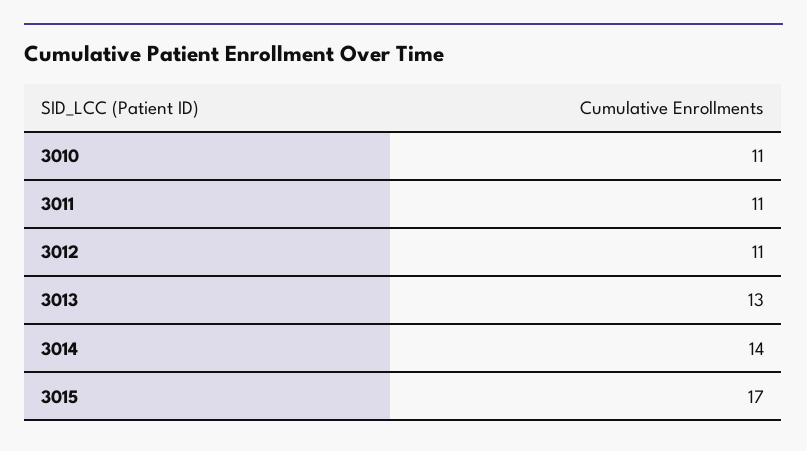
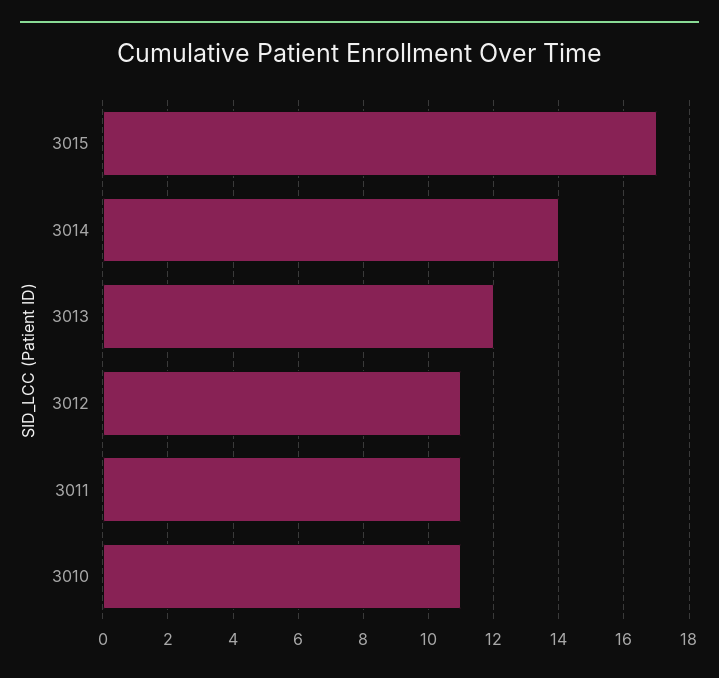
3013: 13 -> 12

